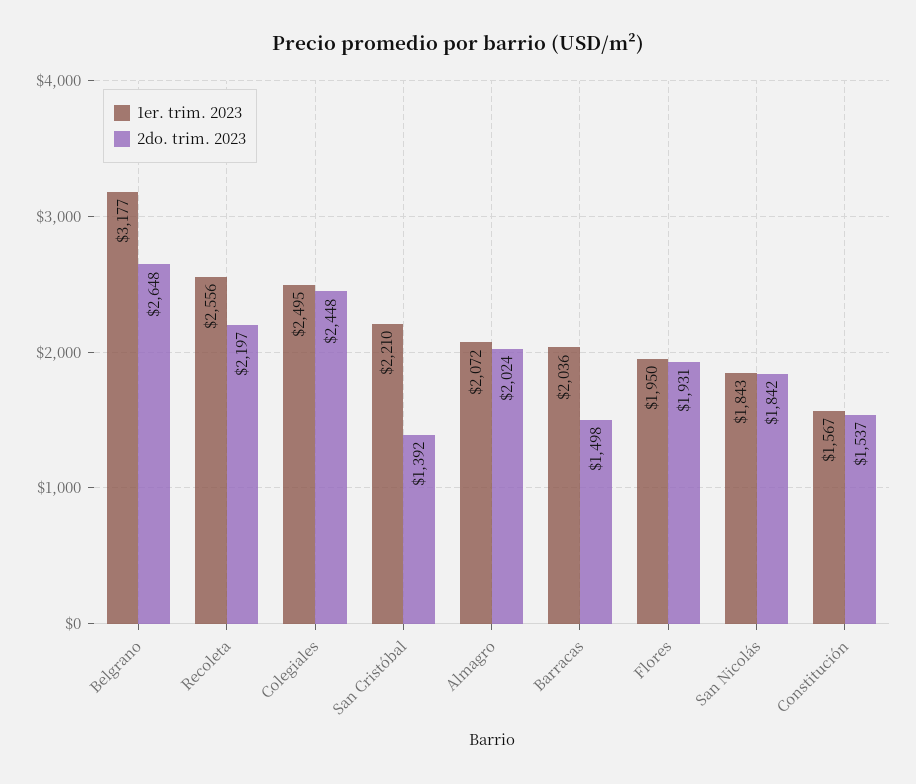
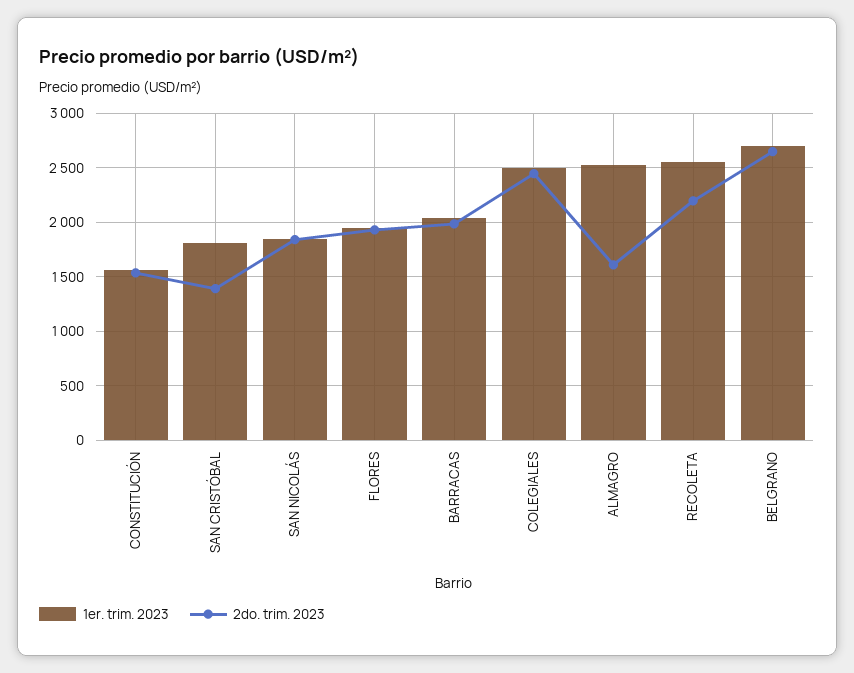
1er. trim. 2023, Belgrano: 3177 -> 2700
1er. trim. 2023, San Cristóbal: 2210 -> 1800
1er. trim. 2023, Almagro: 2072 -> 2500
2do. trim. 2023, Almagro: 2024 -> 1600
2do. trim. 2023, Barracas: 1498 -> 2000

